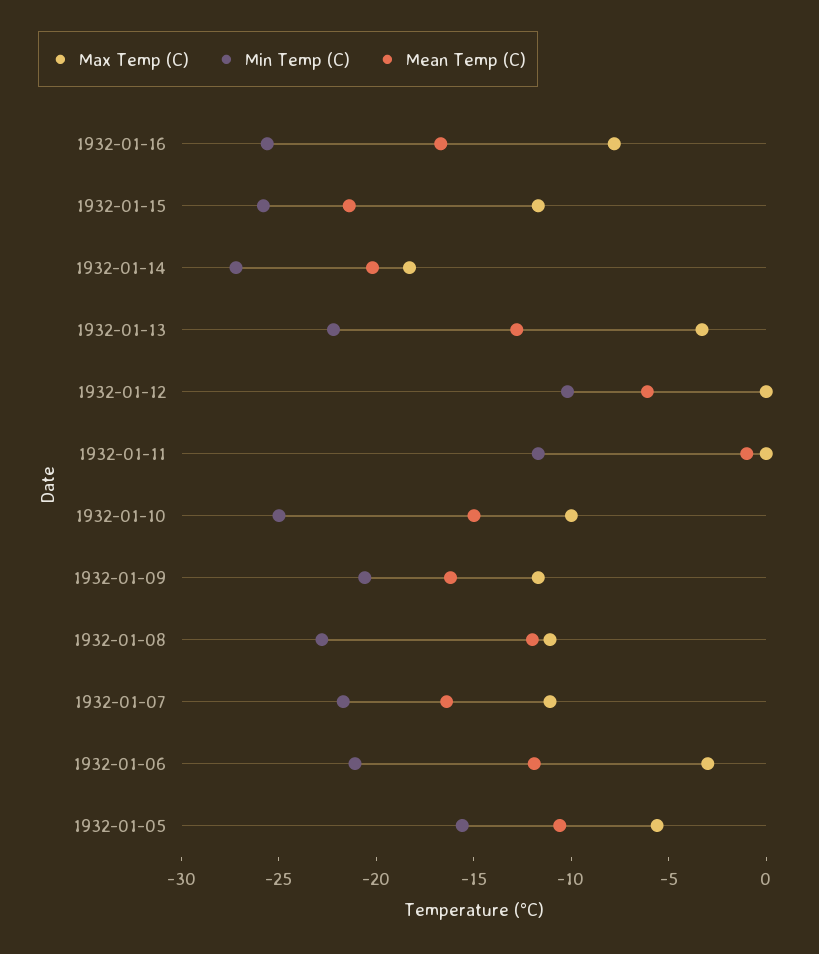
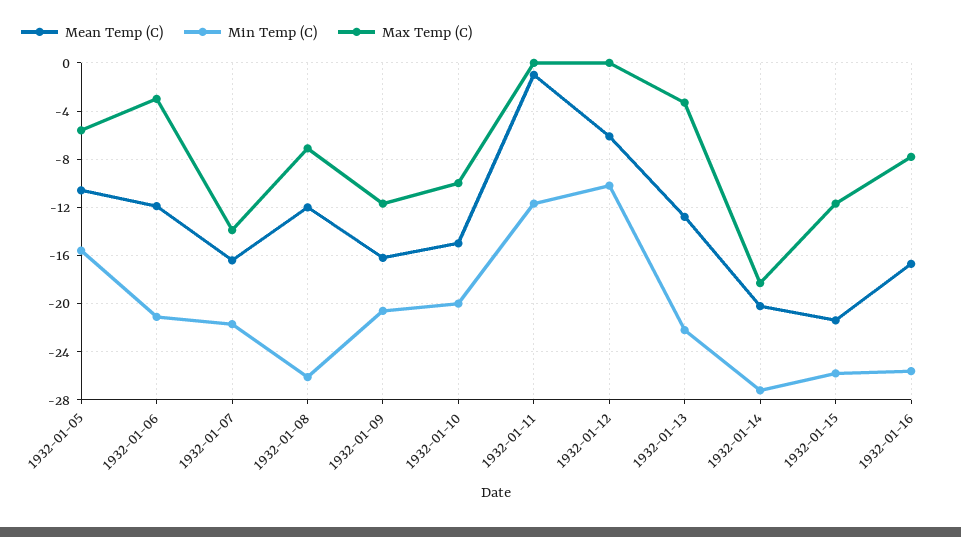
Min Temp (C), 1932-01-10: -25 -> -20
Max Temp (C), 1932-01-08: -11 -> -7
Min Temp (C), 1932-01-08: -23 -> -26
Max Temp (C), 1932-01-07: -11 -> -14

